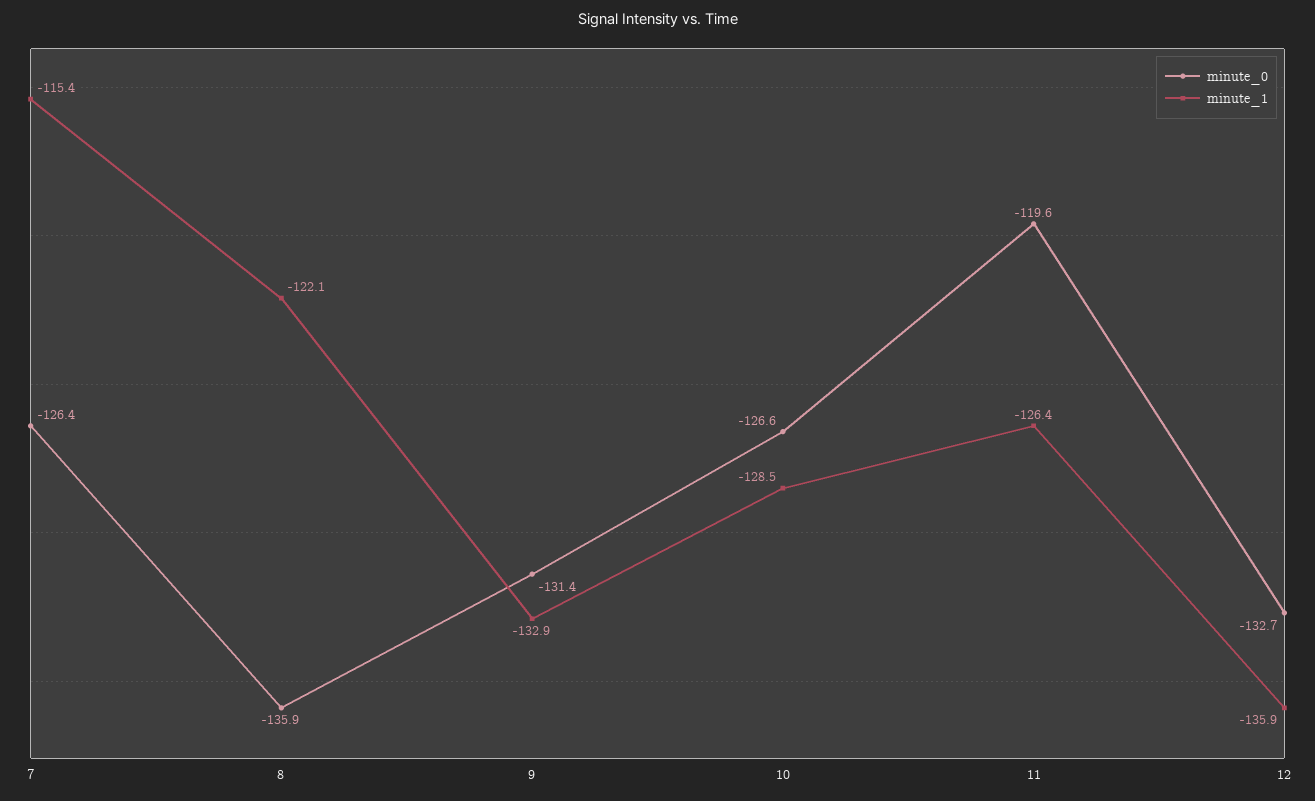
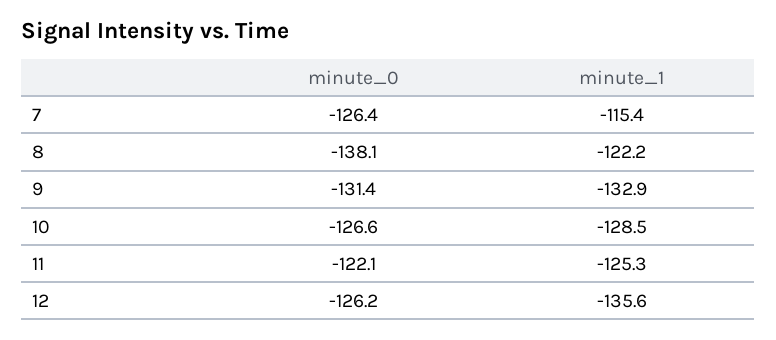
minute_0, 8: -135.9 -> -138.1
minute_1, 8: -122.1 -> -122.2
minute_0, 11: -119.6 -> -122.1
minute_1, 11: -126.4 -> -125.3
minute_0, 12: -132.7 -> -126.2
minute_1, 12: -135.9 -> -135.6

